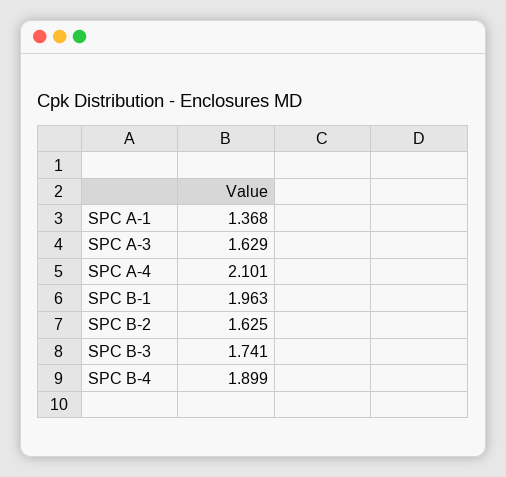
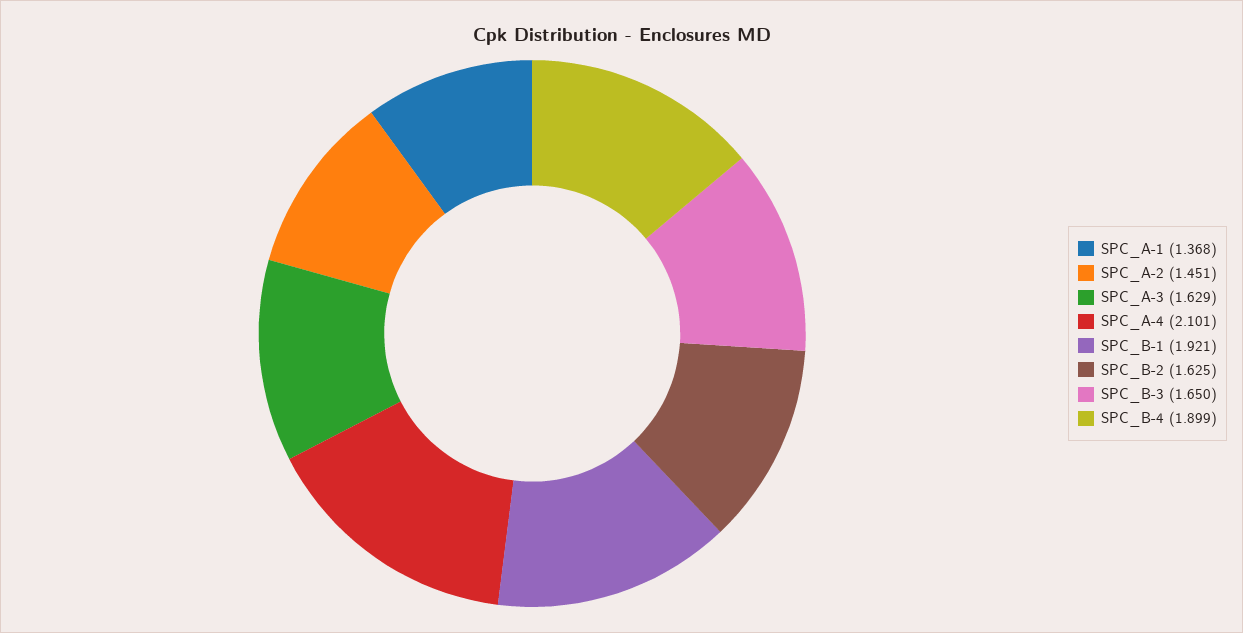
SPC B-1: 1.963 -> 1.921
SPC B-3: 1.741 -> 1.65
SPC_A-2: none -> 1.451

